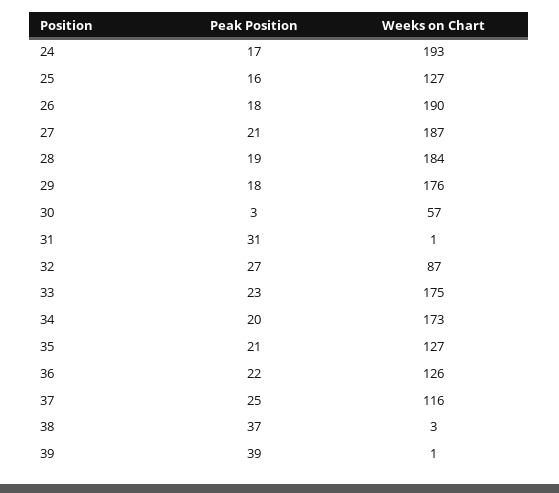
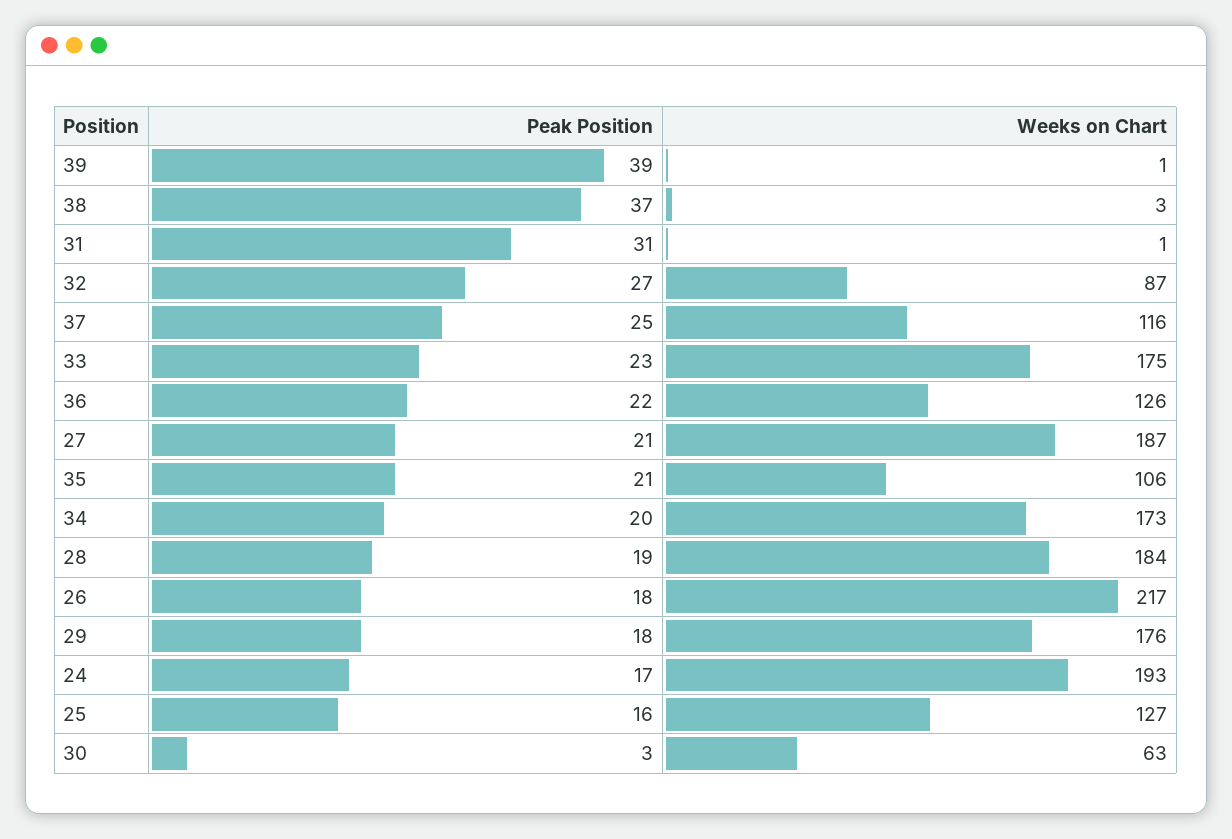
Weeks on Chart, 26: 190 -> 217
Weeks on Chart, 30: 57 -> 63
Weeks on Chart, 35: 127 -> 106

